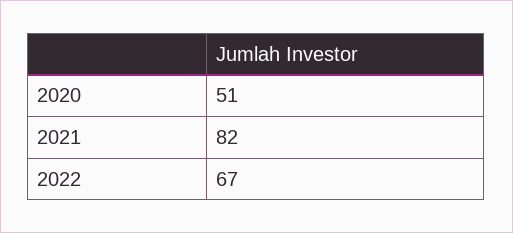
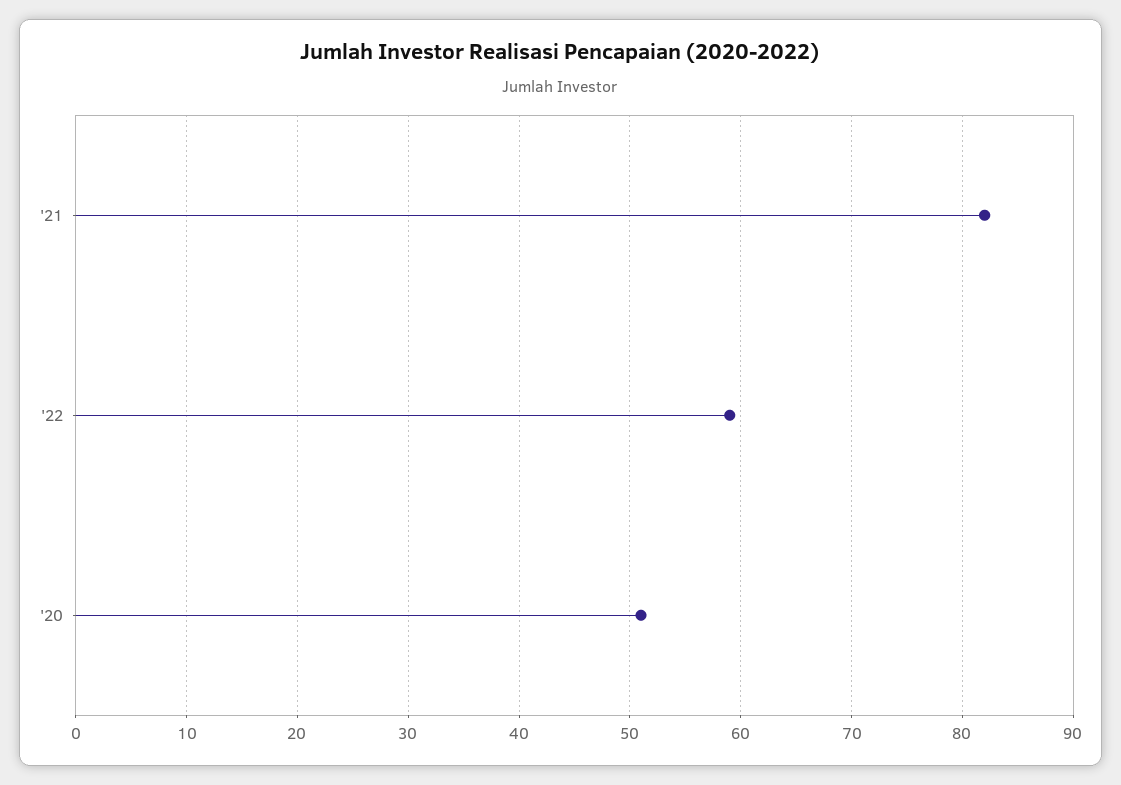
2022: 67 -> 59

